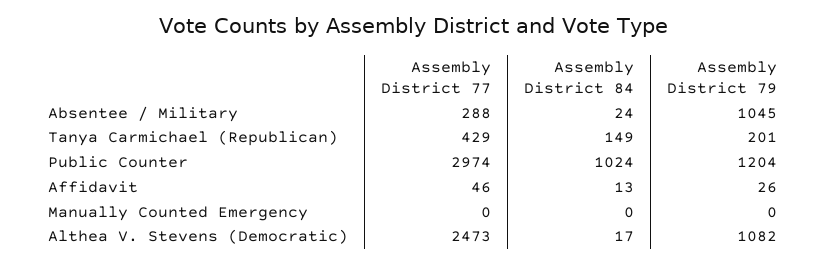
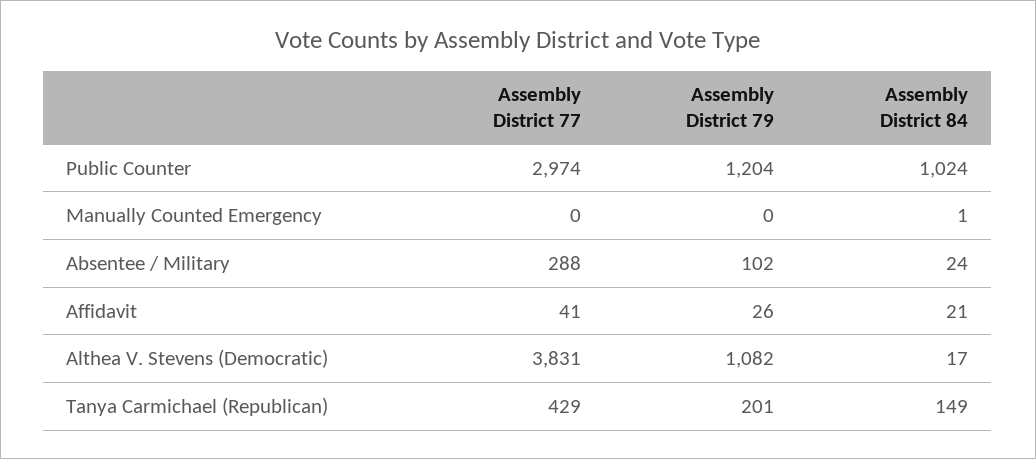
Assembly District 79, Absentee / Military: 1045 -> 102
Assembly District 77, Affidavit: 46 -> 41
Assembly District 84, Affidavit: 13 -> 21
Assembly District 84, Manually Counted Emergency: 0 -> 1
Assembly District 77, Althea V. Stevens (Democratic): 2473 -> 3831

